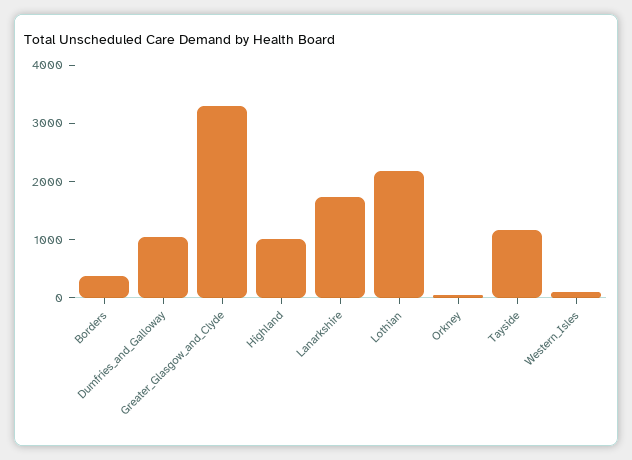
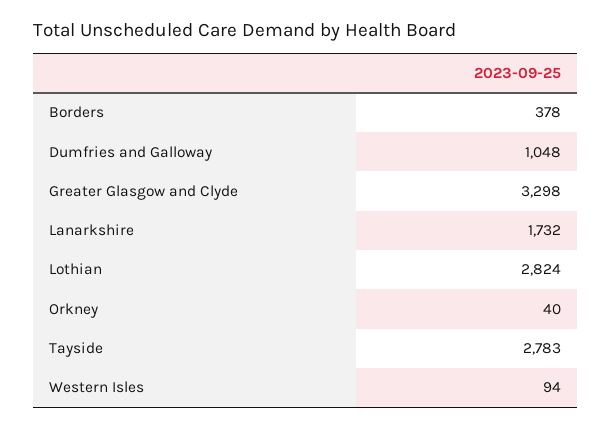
Highland: 1000 -> none
Lothian: 2200 -> 2824
Tayside: 1200 -> 2783

